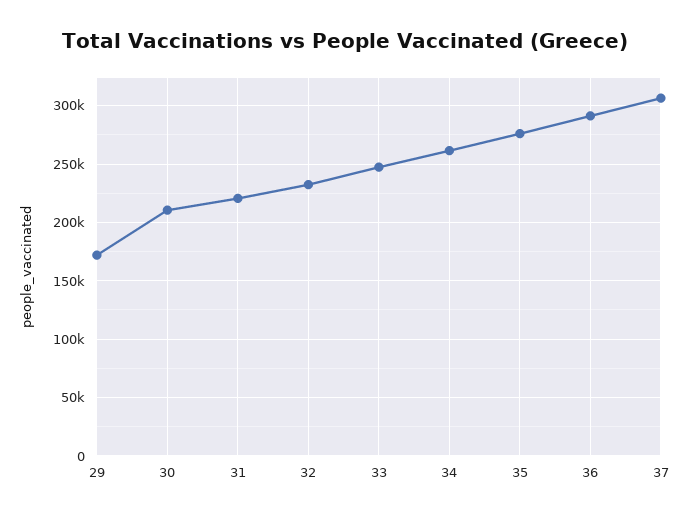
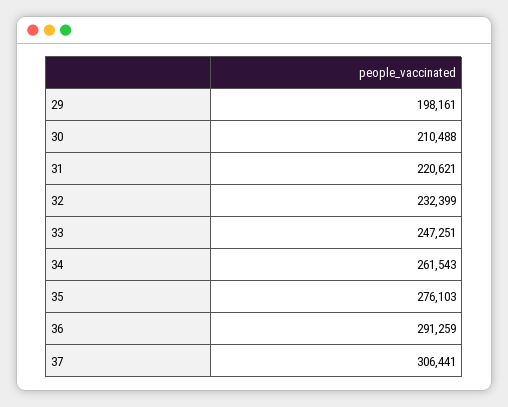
29: 170000 -> 198161

